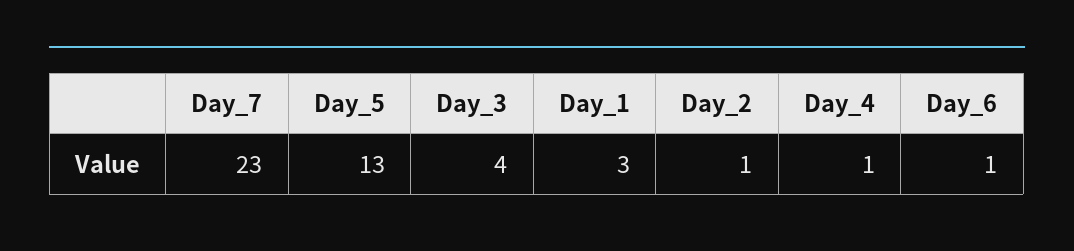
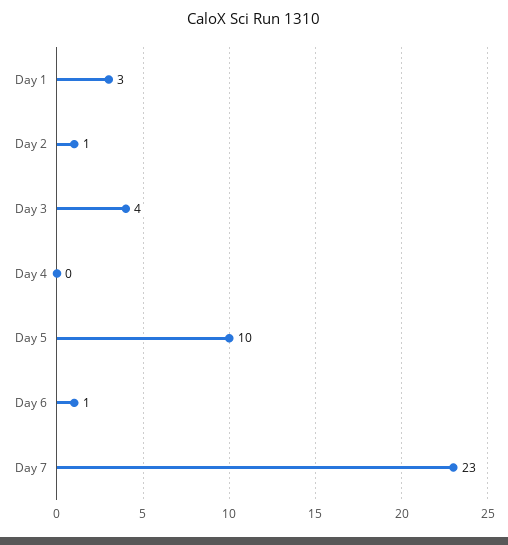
Day_5: 13 -> 10
Day_4: 1 -> 0

